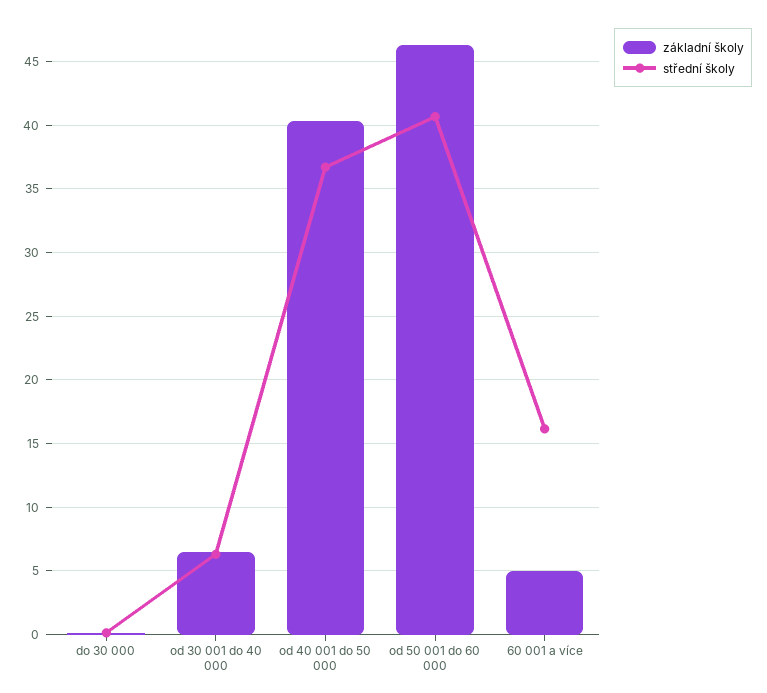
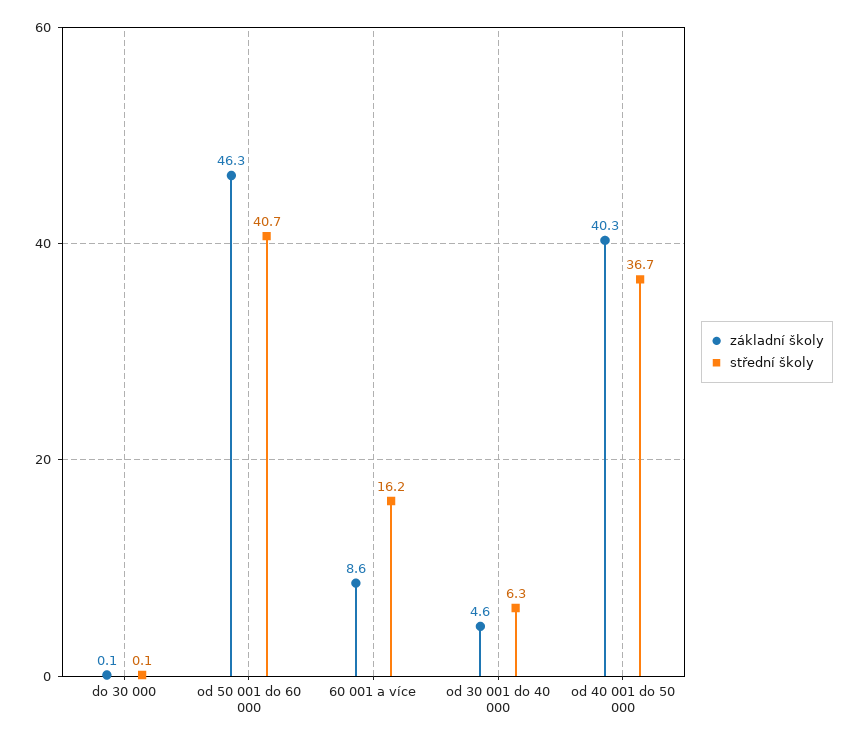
základní školy, od 30 001 do 40 000: 6.5 -> 4.6
základní školy, 60 001 a více: 5 -> 8.6

